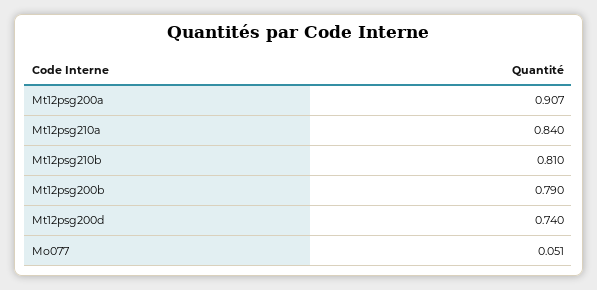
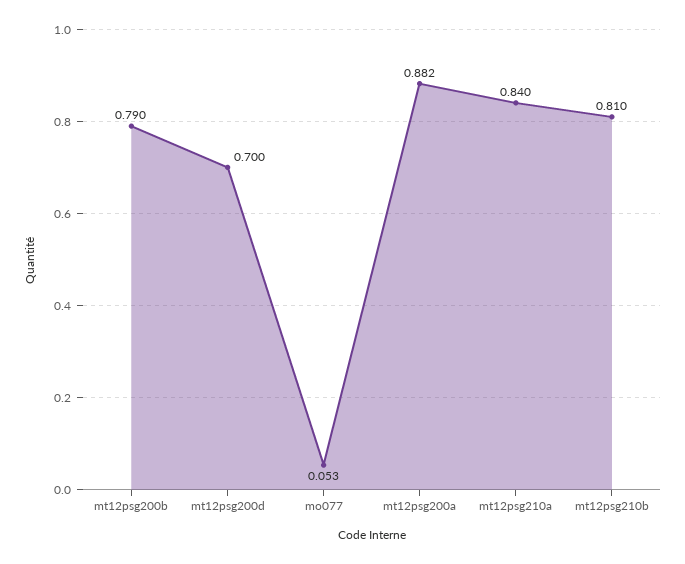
Mt12psg200a: 0.907 -> 0.882
Mt12psg200d: 0.74 -> 0.7
Mo077: 0.051 -> 0.053

